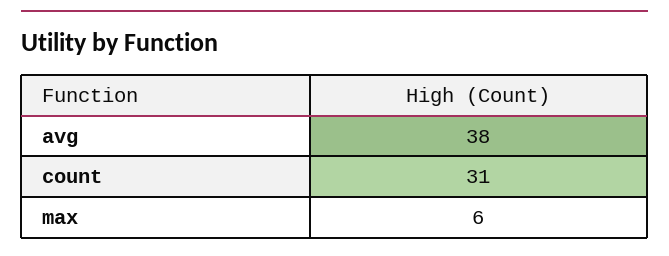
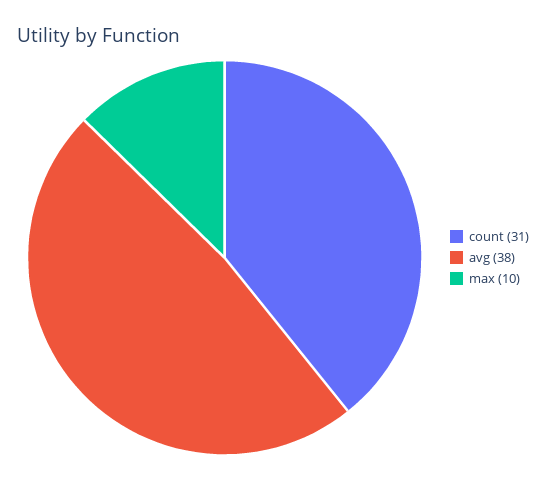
max: 6 -> 10

